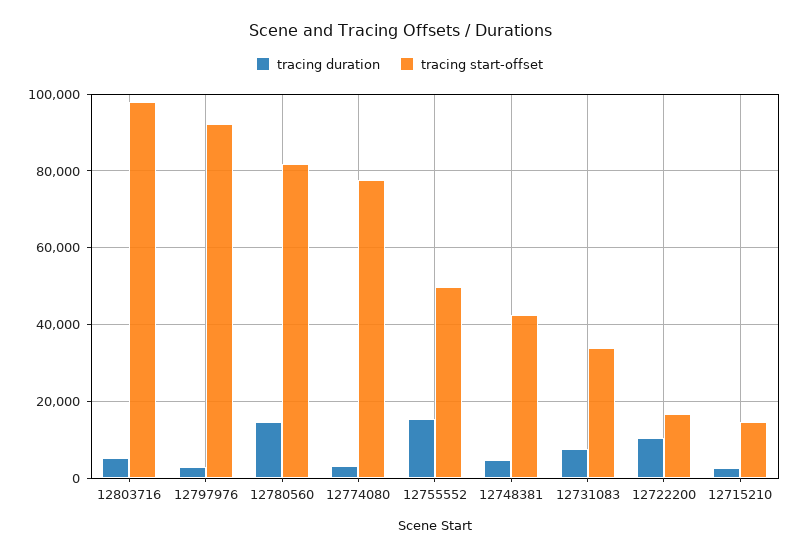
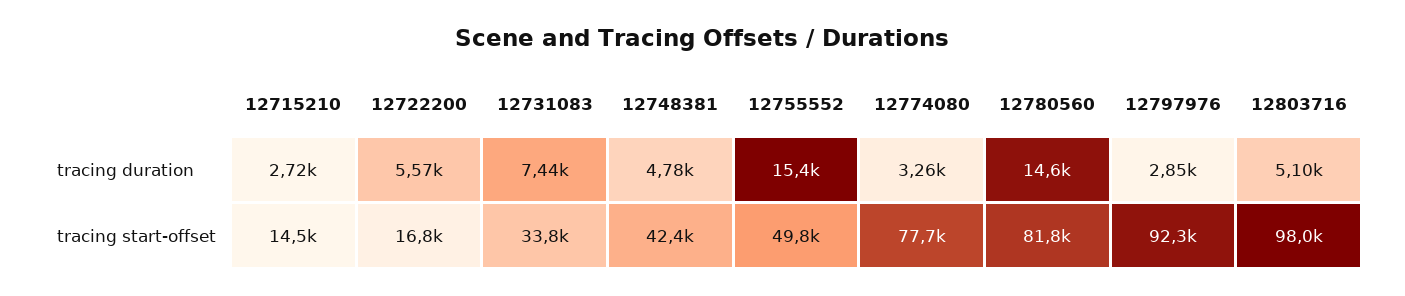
tracing duration, 12722200: 10000 -> 5570

